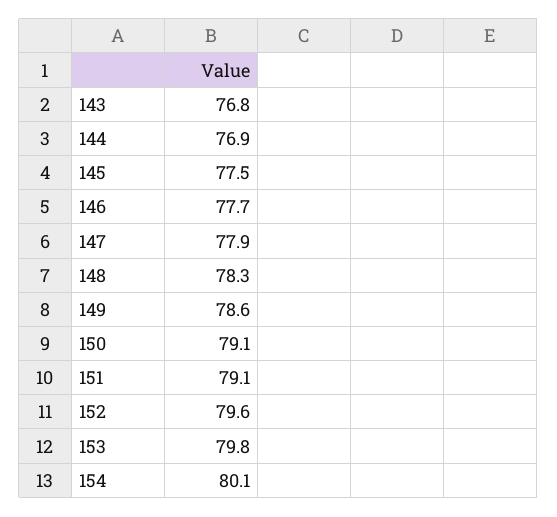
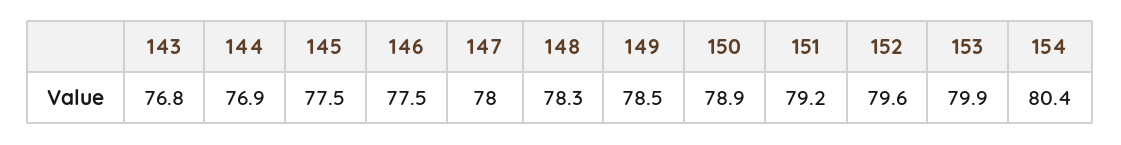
146: 77.7 -> 77.5
147: 77.9 -> 78
149: 78.6 -> 78.5
150: 79.1 -> 78.9
151: 79.1 -> 79.2
153: 79.8 -> 79.9
154: 80.1 -> 80.4

